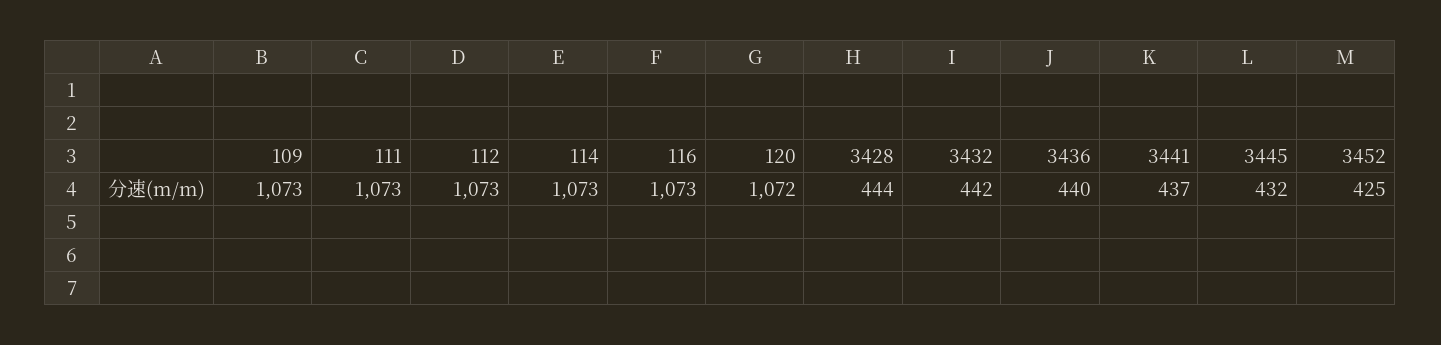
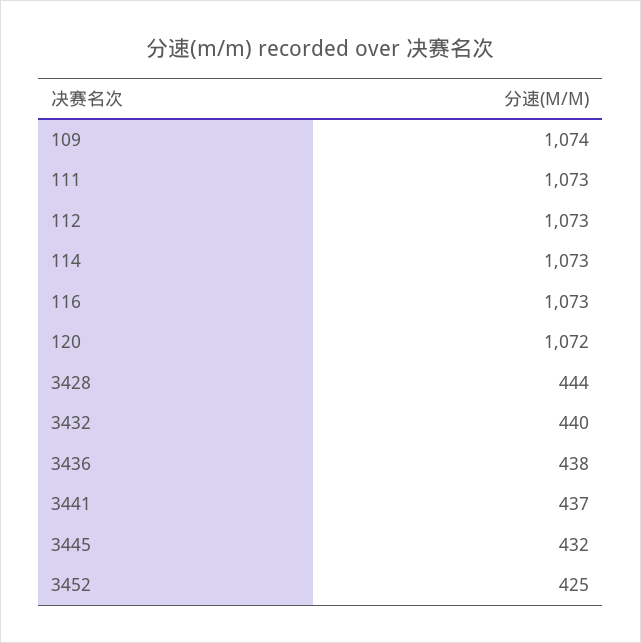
109: 1073 -> 1074
3432: 442 -> 440
3436: 440 -> 438

